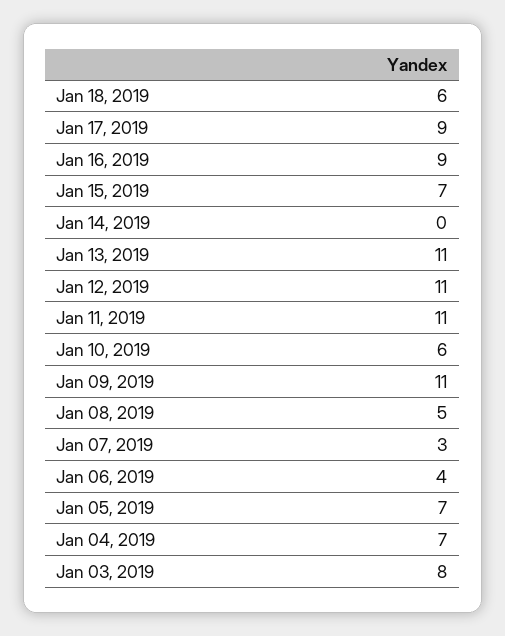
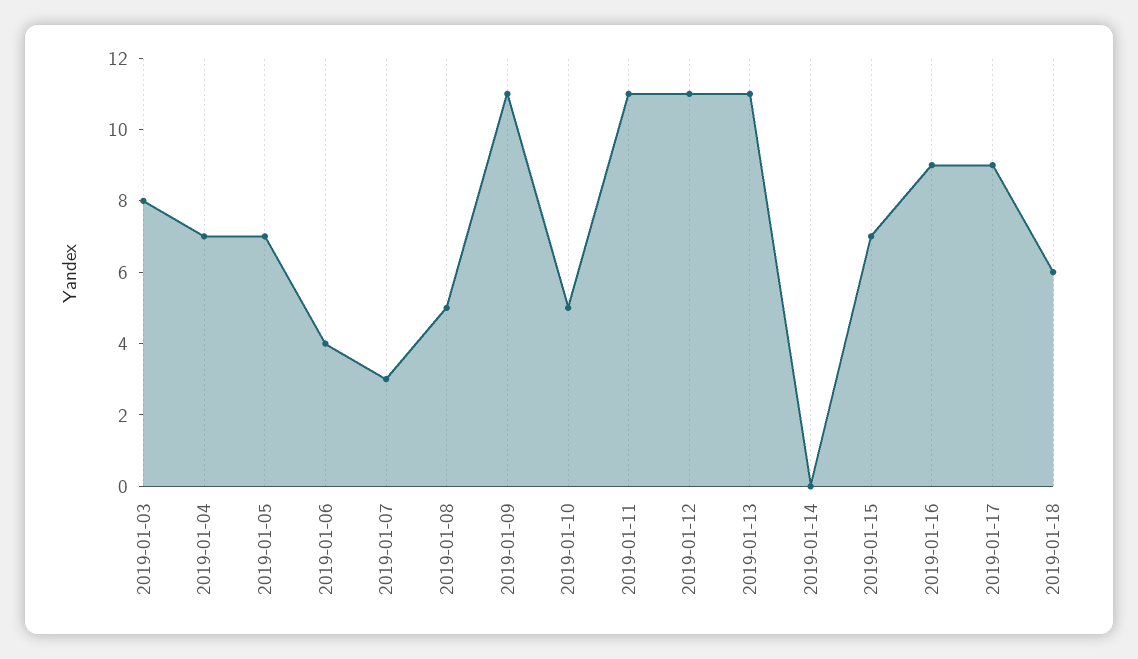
Jan 10, 2019: 6 -> 5

